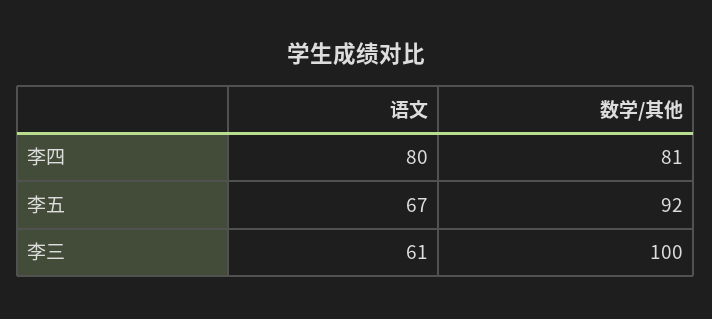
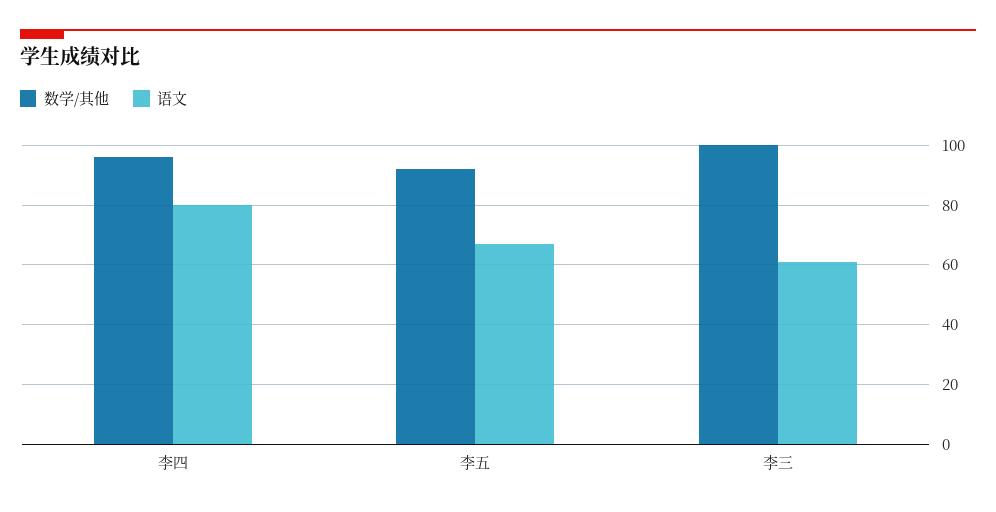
数学/其他, 李四: 81 -> 95

